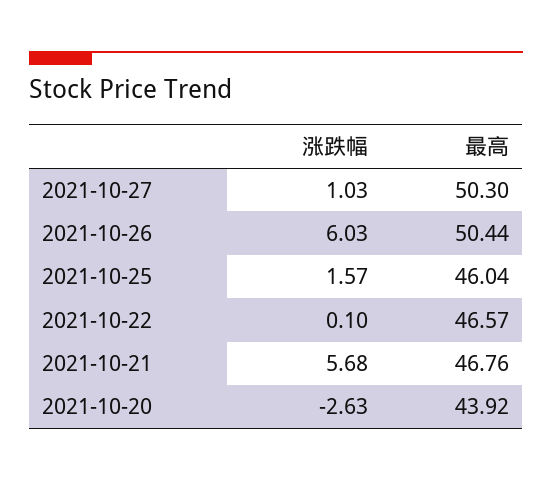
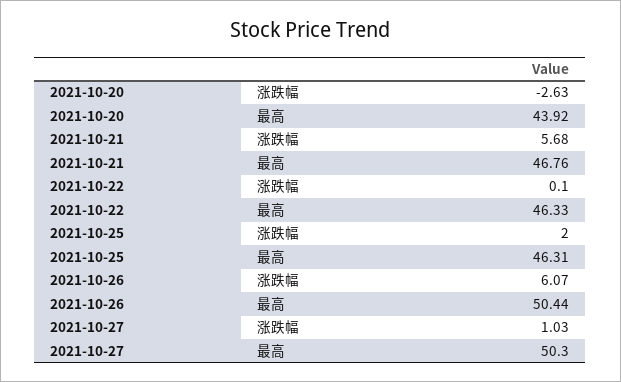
涨跌幅, 2021-10-26: 6.03 -> 6.07
涨跌幅, 2021-10-25: 1.57 -> 2
最高, 2021-10-25: 46.04 -> 46.31
最高, 2021-10-22: 46.57 -> 46.33

